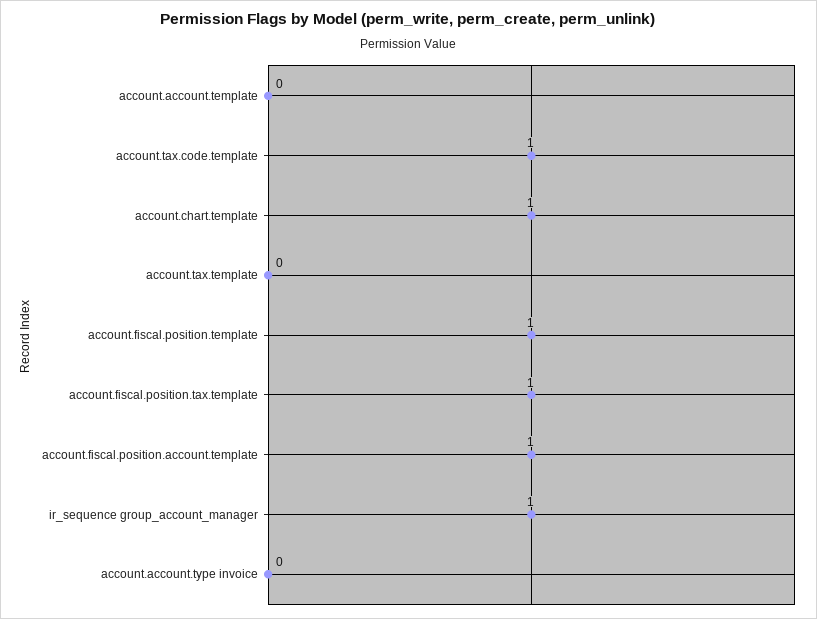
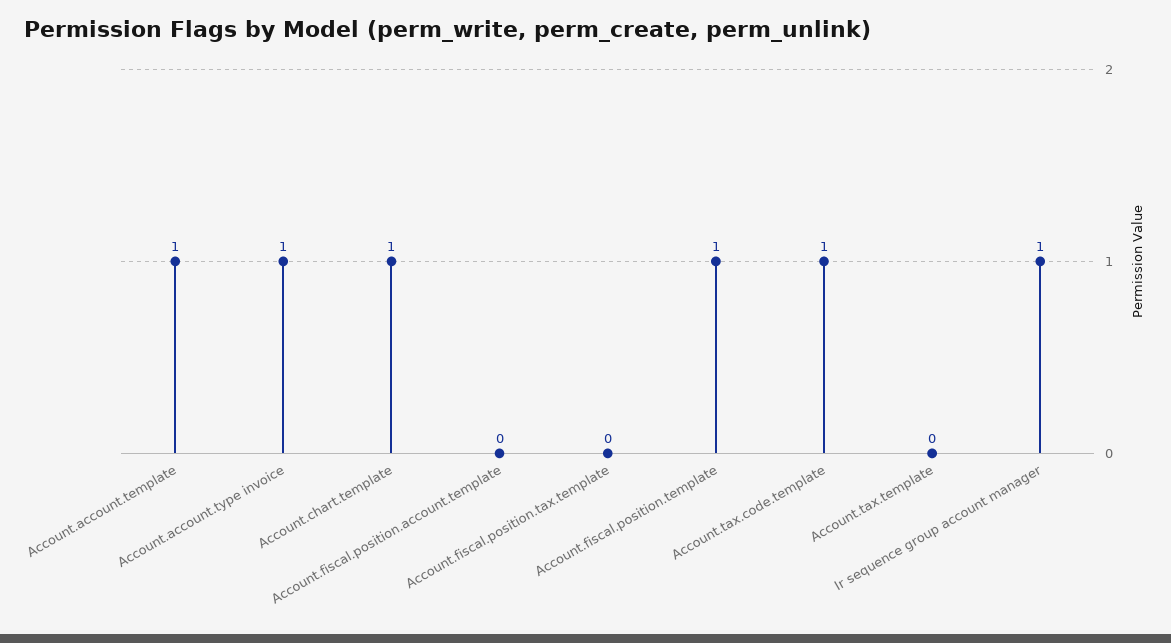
account.account.template: 0 -> 1
account.fiscal.position.tax.template: 1 -> 0
account.fiscal.position.account.template: 1 -> 0
account.account.type invoice: 0 -> 1

